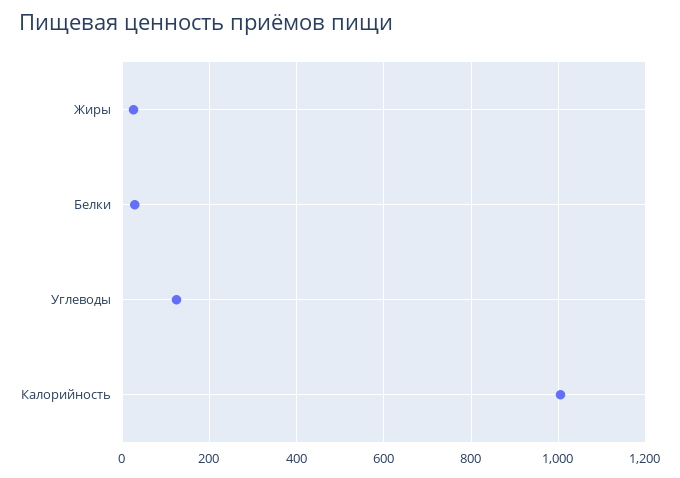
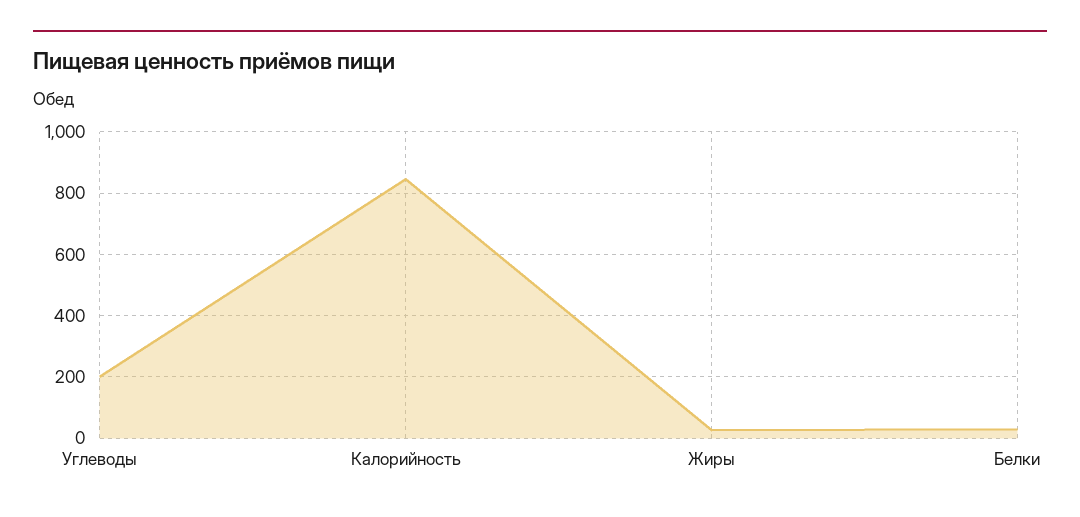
Углеводы: 120 -> 200
Калорийность: 1000 -> 840

